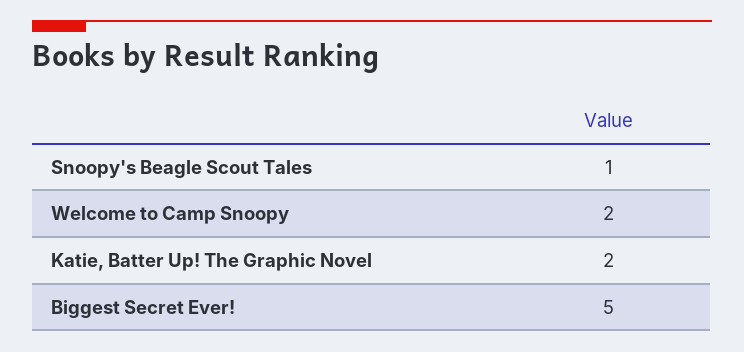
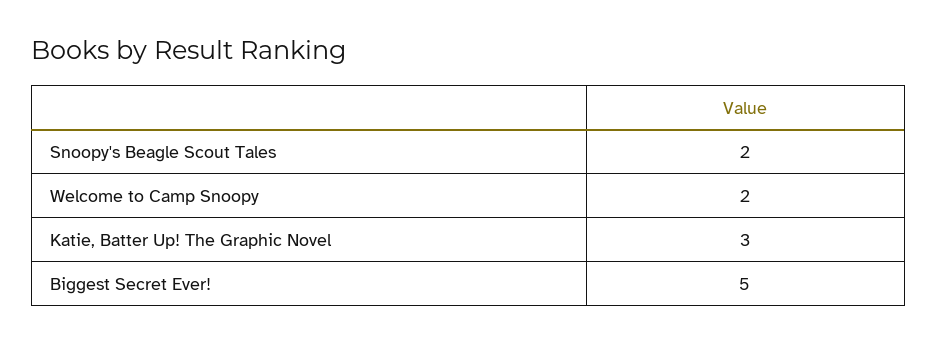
Snoopy's Beagle Scout Tales: 1 -> 2
Katie, Batter Up! The Graphic Novel: 2 -> 3

